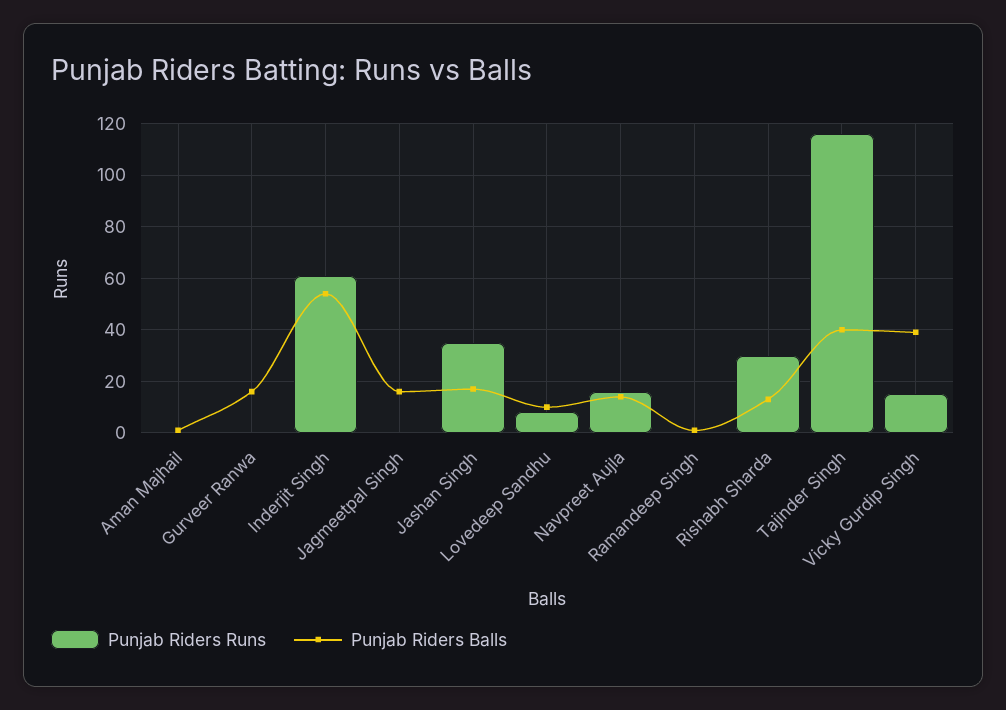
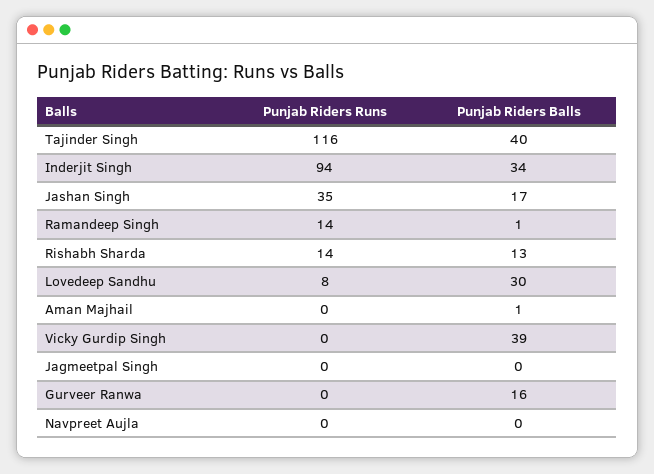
Punjab Riders Runs, Inderjit Singh: 60 -> 94
Punjab Riders Balls, Inderjit Singh: 55 -> 34
Punjab Riders Balls, Jagmeetpal Singh: 15 -> 0
Punjab Riders Balls, Lovedeep Sandhu: 10 -> 30
Punjab Riders Runs, Navpreet Aujla: 15 -> 0
Punjab Riders Balls, Navpreet Aujla: 15 -> 0
Punjab Riders Runs, Ramandeep Singh: 0 -> 14
Punjab Riders Runs, Rishabh Sharda: 30 -> 14
Punjab Riders Runs, Vicky Gurdip Singh: 15 -> 0

